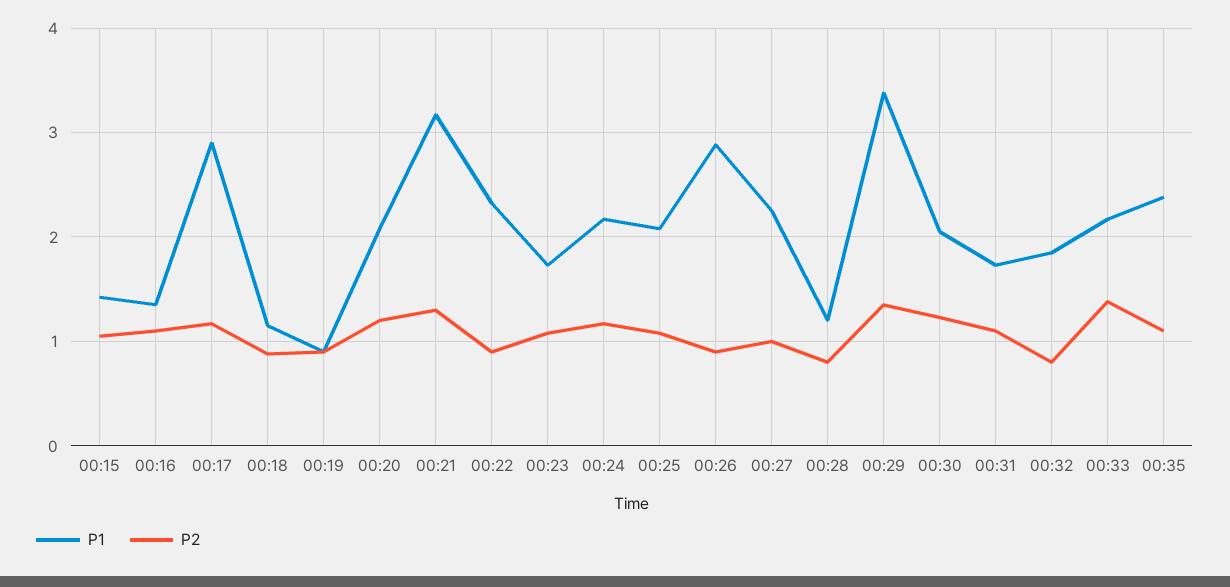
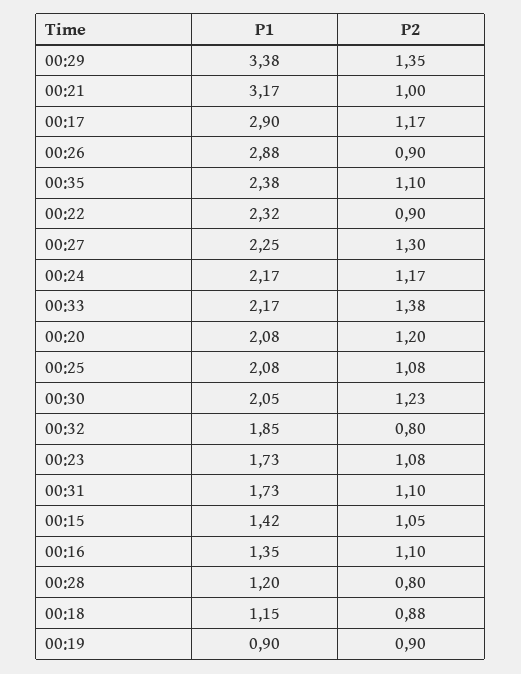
P2, 00:21: 1.3 -> 1
P2, 00:27: 1 -> 1.3

